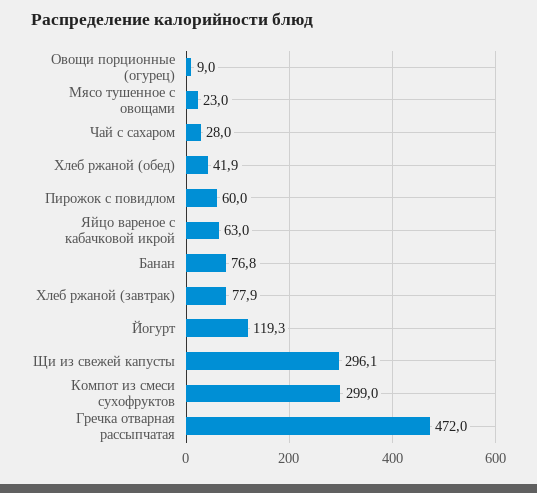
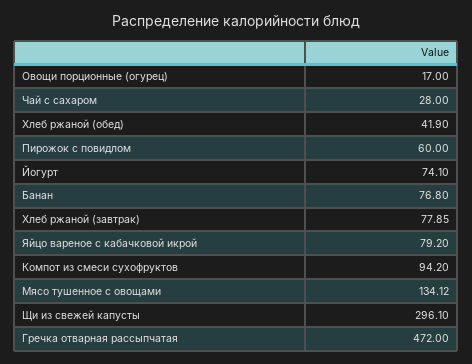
Овощи порционные (огурец): 9 -> 17
Мясо тушенное с овощами: 23 -> 134.12
Яйцо вареное с кабачковой икрой: 63 -> 79.2
Йогурт: 119.3 -> 74.1
Компот из смеси сухофруктов: 299 -> 94.2

